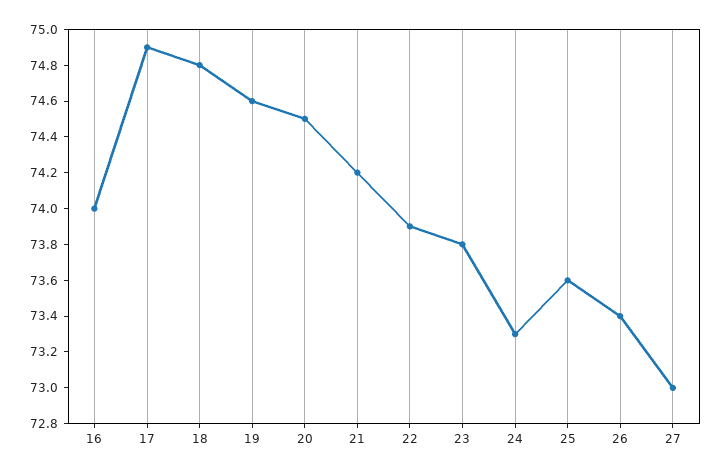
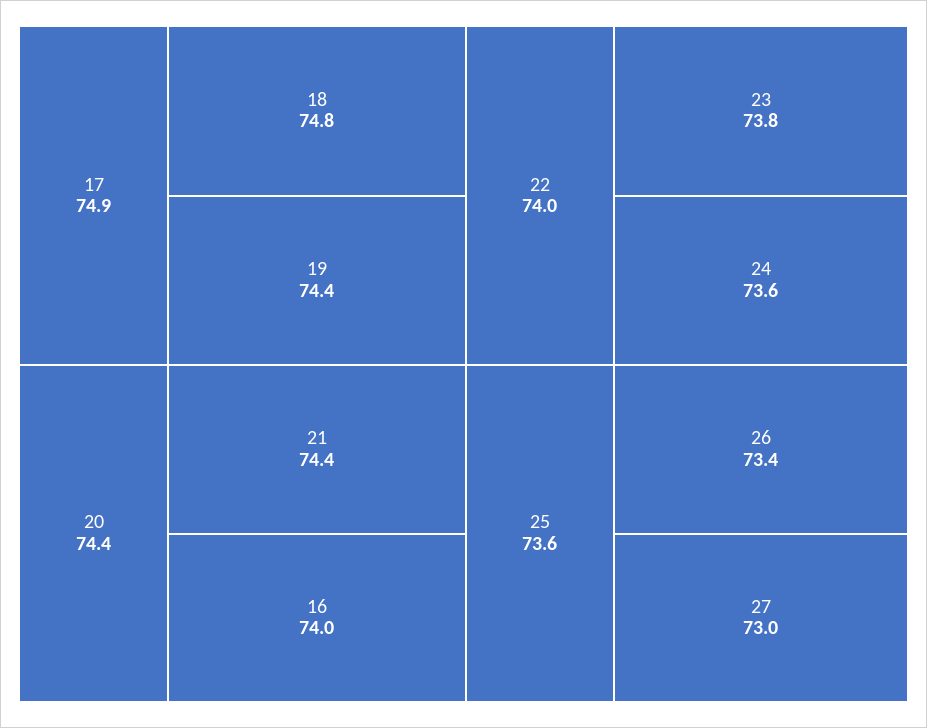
19: 74.6 -> 74.4
20: 74.5 -> 74.4
21: 74.2 -> 74.4
22: 73.9 -> 74
24: 73.3 -> 73.6

